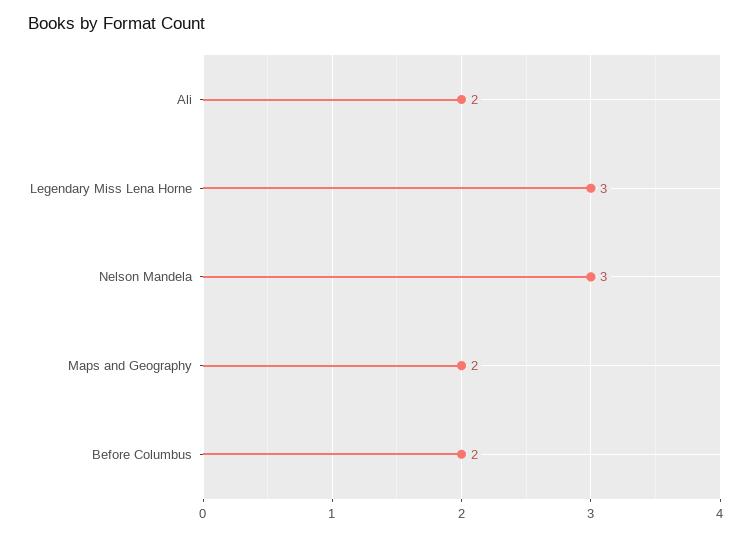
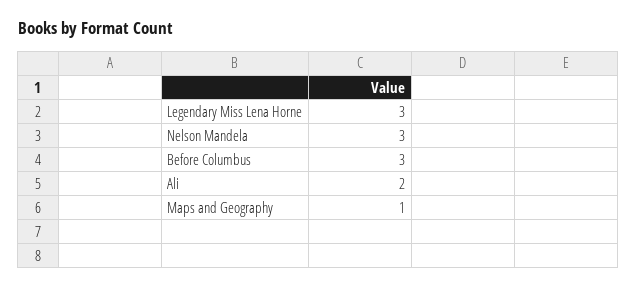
Maps and Geography: 2 -> 1
Before Columbus: 2 -> 3

